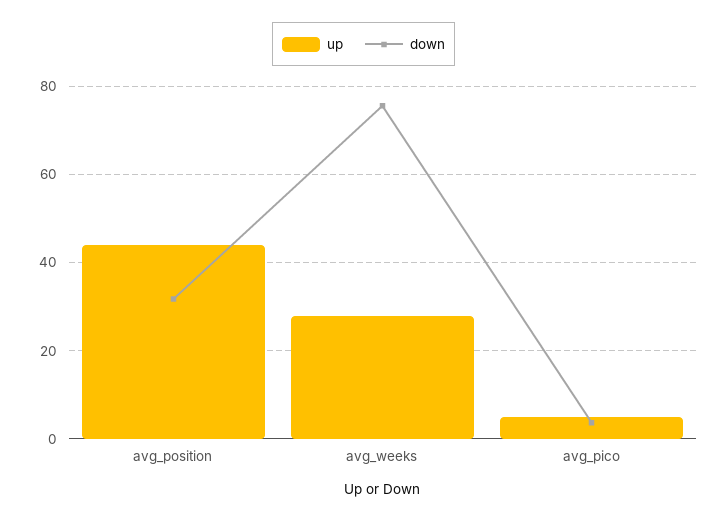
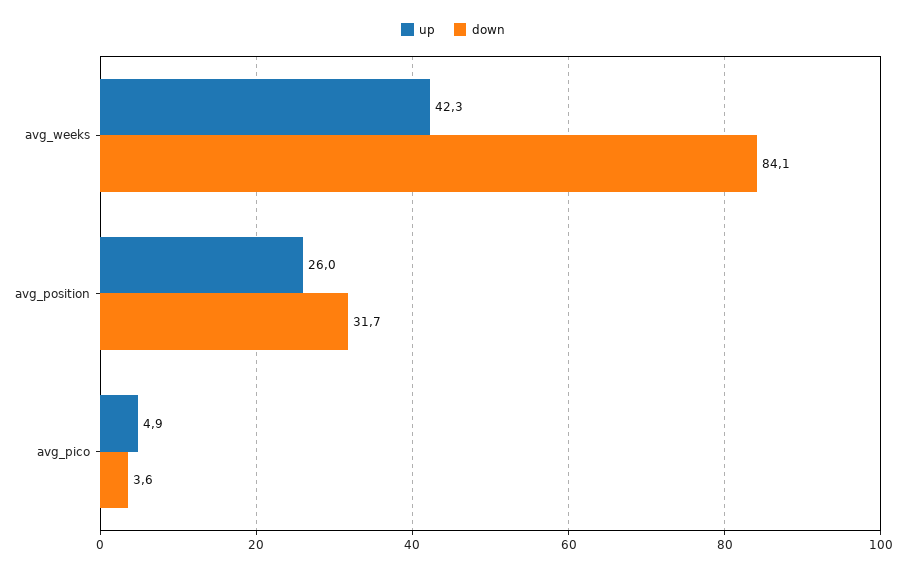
up, avg_position: 44 -> 26
up, avg_weeks: 28 -> 42.3
down, avg_weeks: 76 -> 84.1

